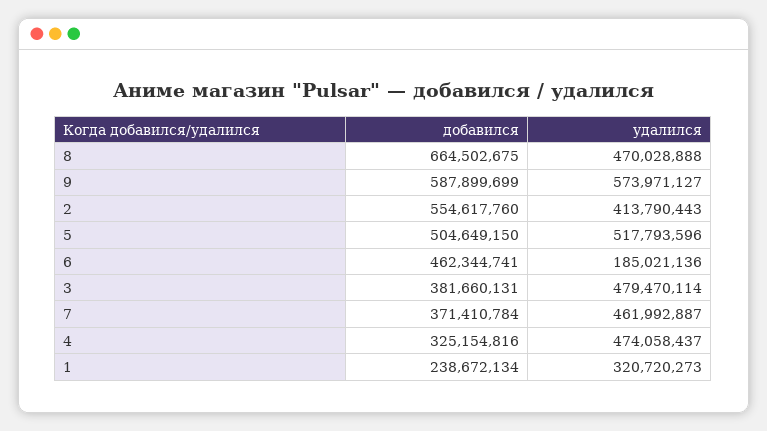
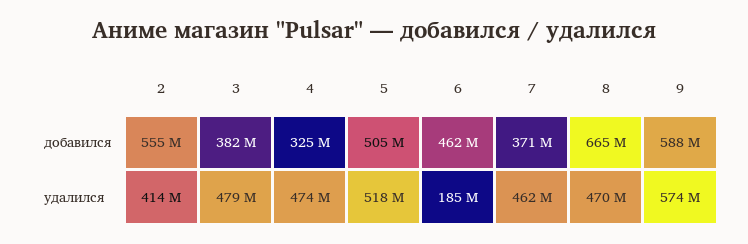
добавился, 1: 238672134 -> none
удалился, 1: 320720273 -> none

